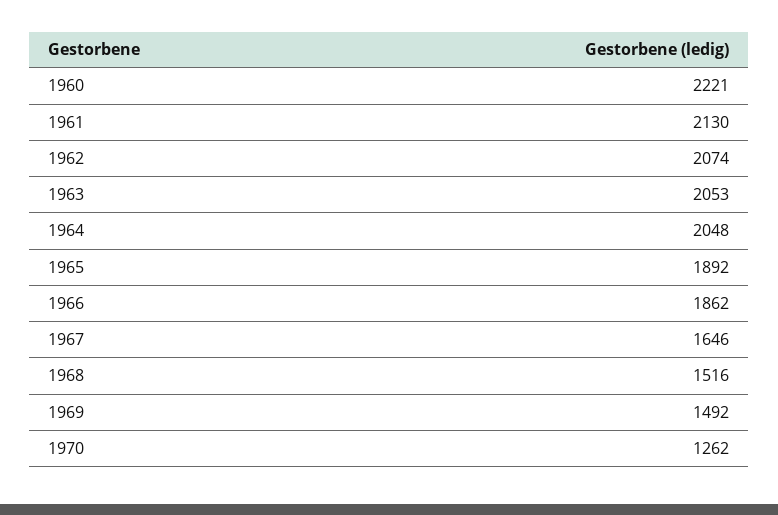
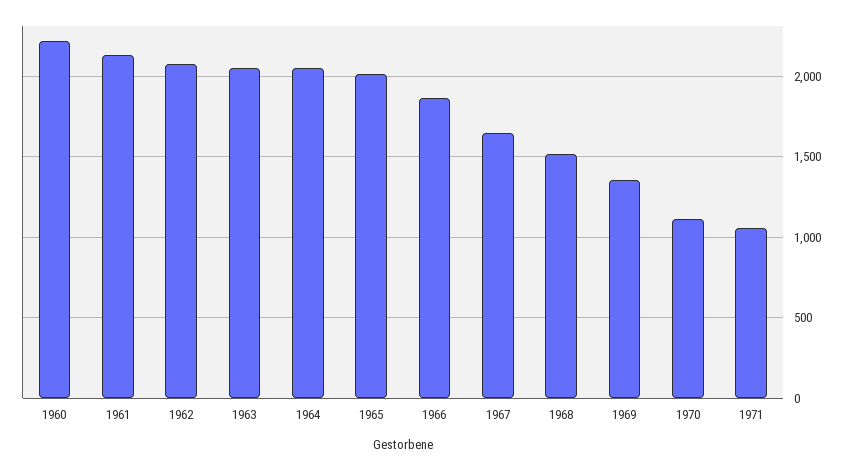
1965: 1892 -> 2000
1969: 1492 -> 1350
1970: 1262 -> 1100
1971: none -> 1050

